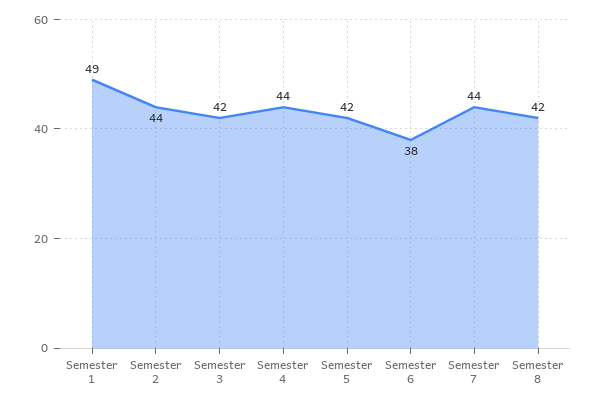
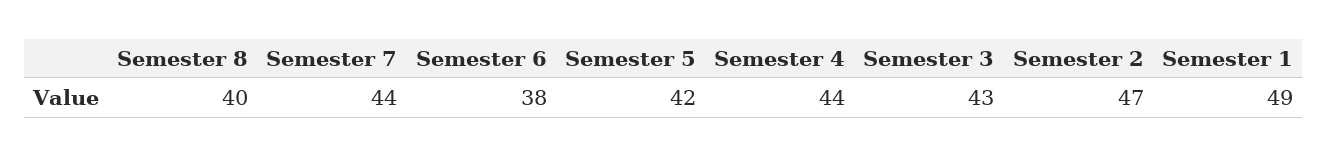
Semester 2: 44 -> 47
Semester 3: 42 -> 43
Semester 8: 42 -> 40

